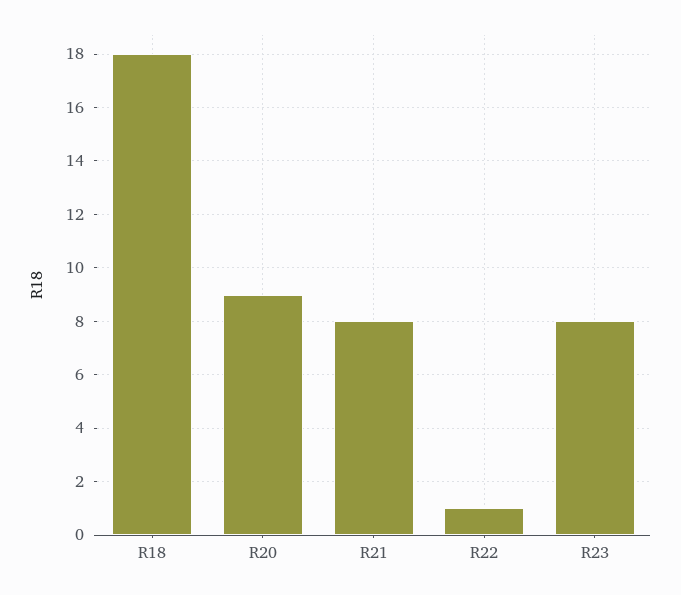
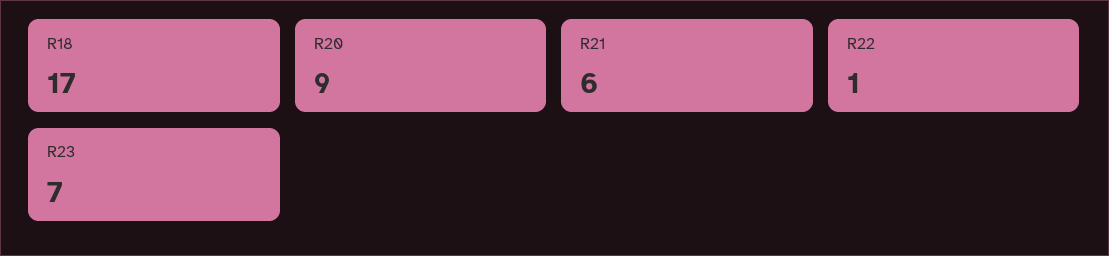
R18: 18 -> 17
R21: 8 -> 6
R23: 8 -> 7

